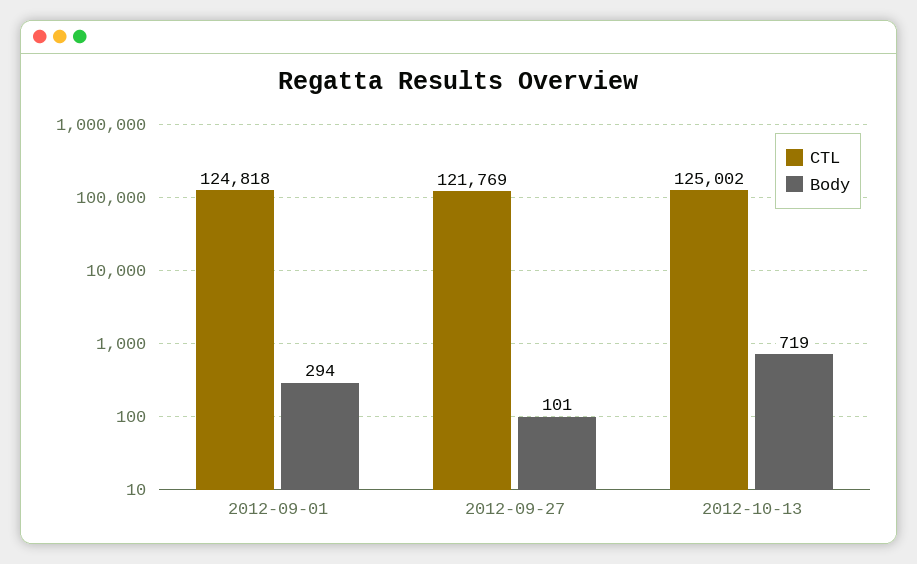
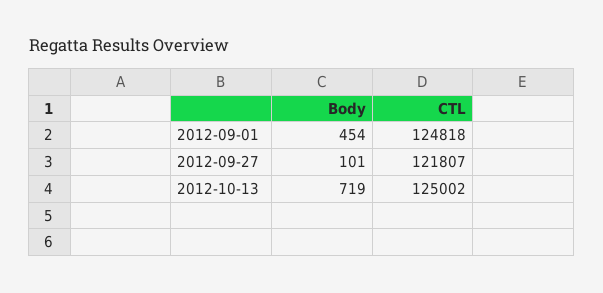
Body, 2012-09-01: 294 -> 454
CTL, 2012-09-27: 121769 -> 121807

